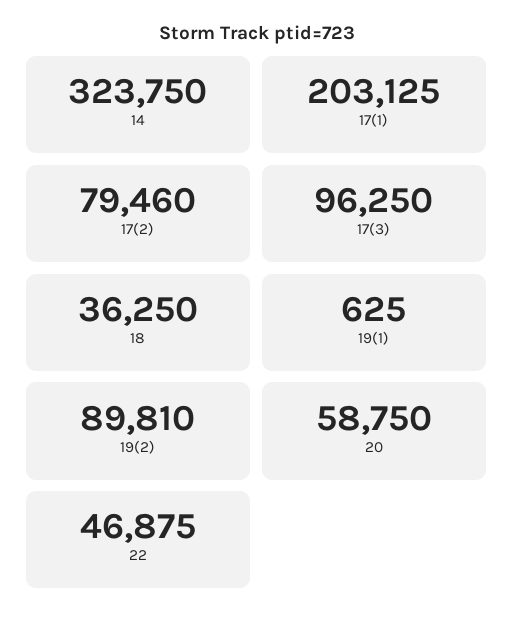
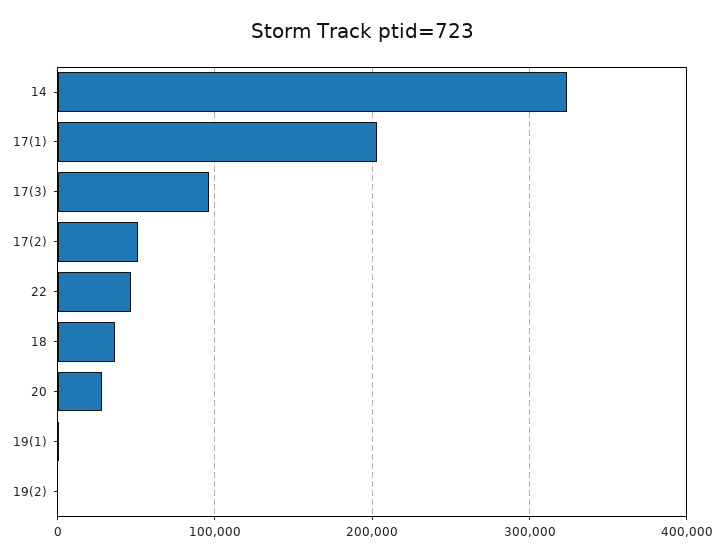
17(2): 79460 -> 50000
19(2): 89810 -> 0
20: 58750 -> 30000

